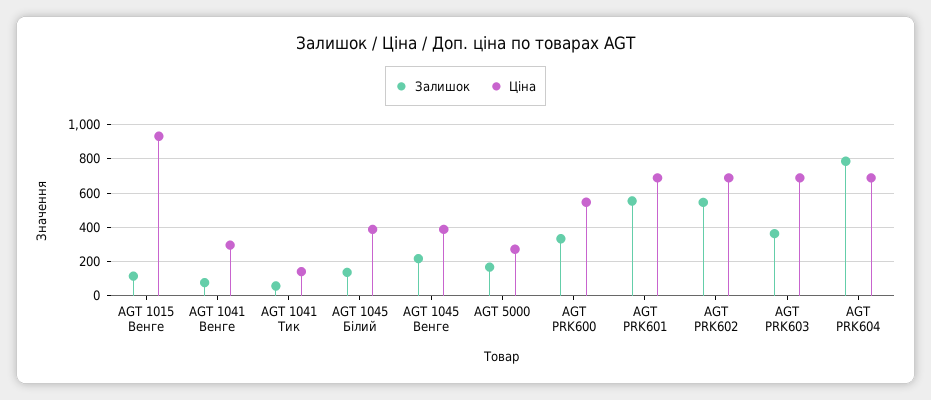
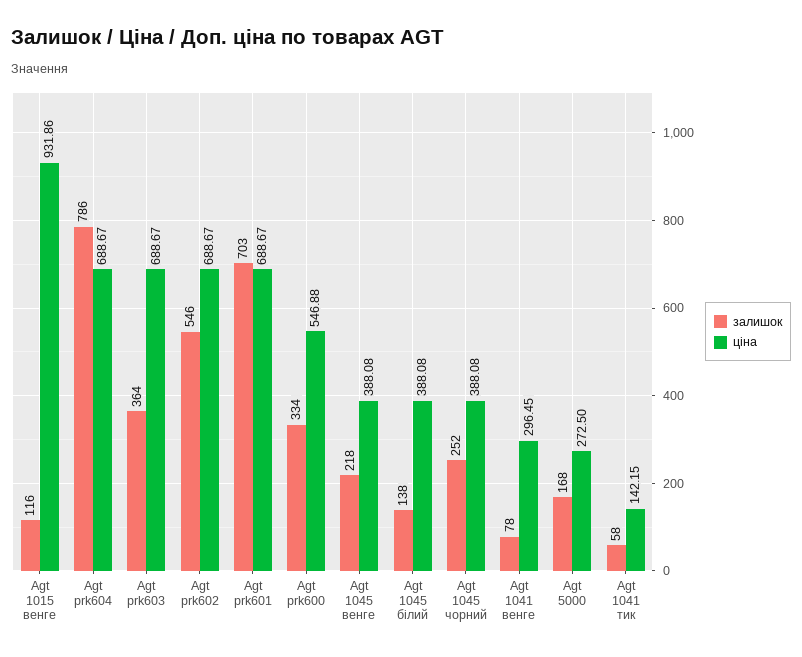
Залишок, AGT PRK601: 550 -> 703
Залишок, Agt 1045 чорний: none -> 252
Ціна, Agt 1045 чорний: none -> 388.08

